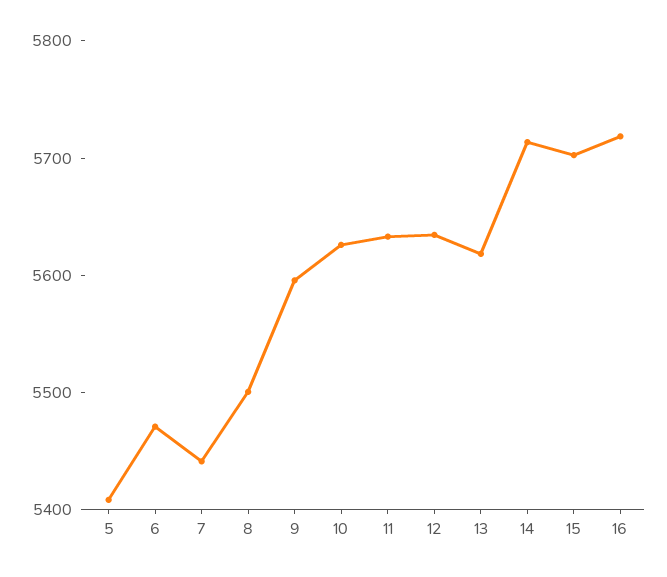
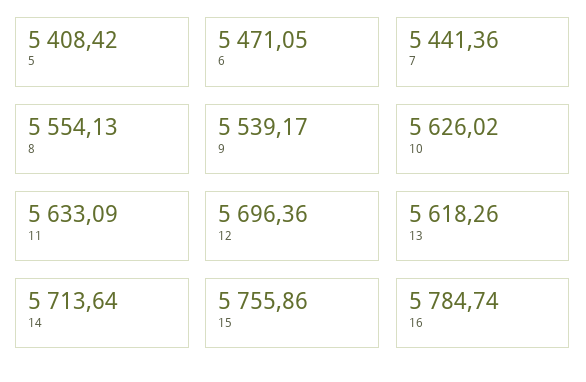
8: 5500 -> 5554.13
9: 5600 -> 5539.17
12: 5640 -> 5696.36
15: 5700 -> 5755.86
16: 5720 -> 5784.74

